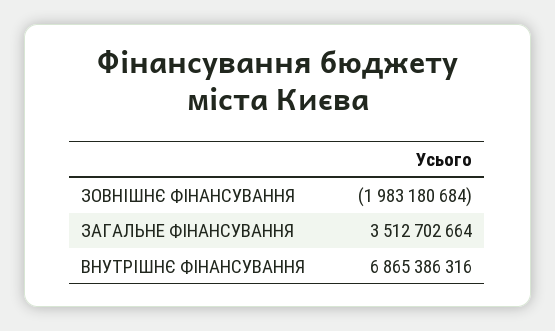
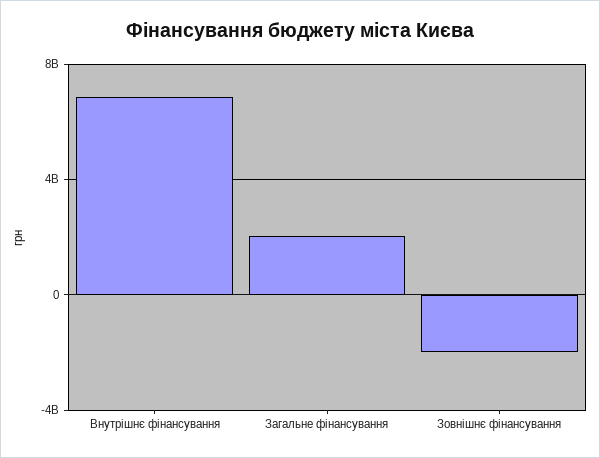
ЗАГАЛЬНЕ ФІНАНСУВАННЯ: 3512702664 -> 2000000000

